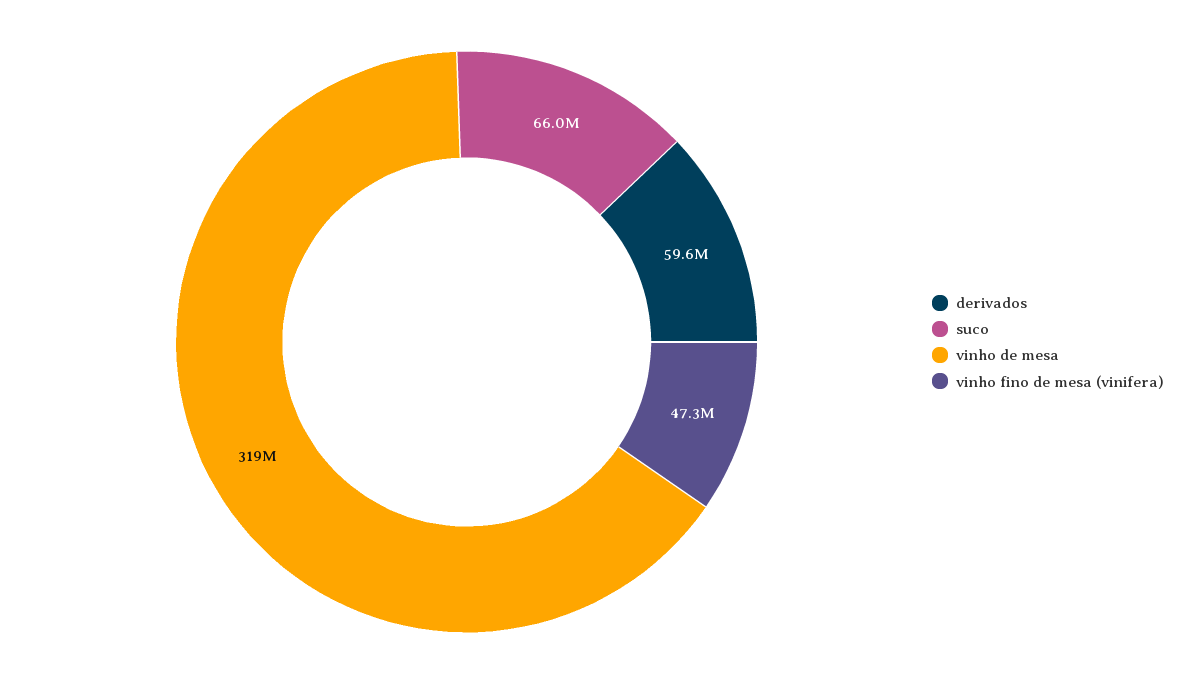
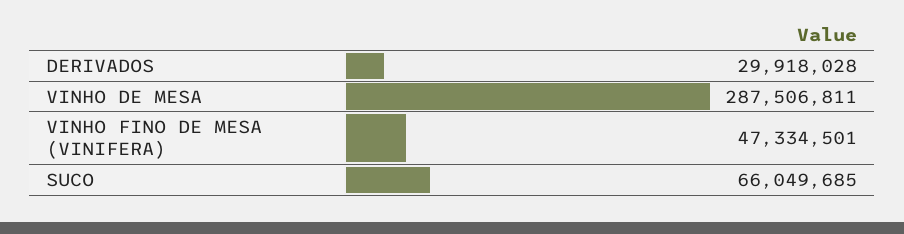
derivados: 59600000 -> 29918028
vinho de mesa: 319000000 -> 287506811

